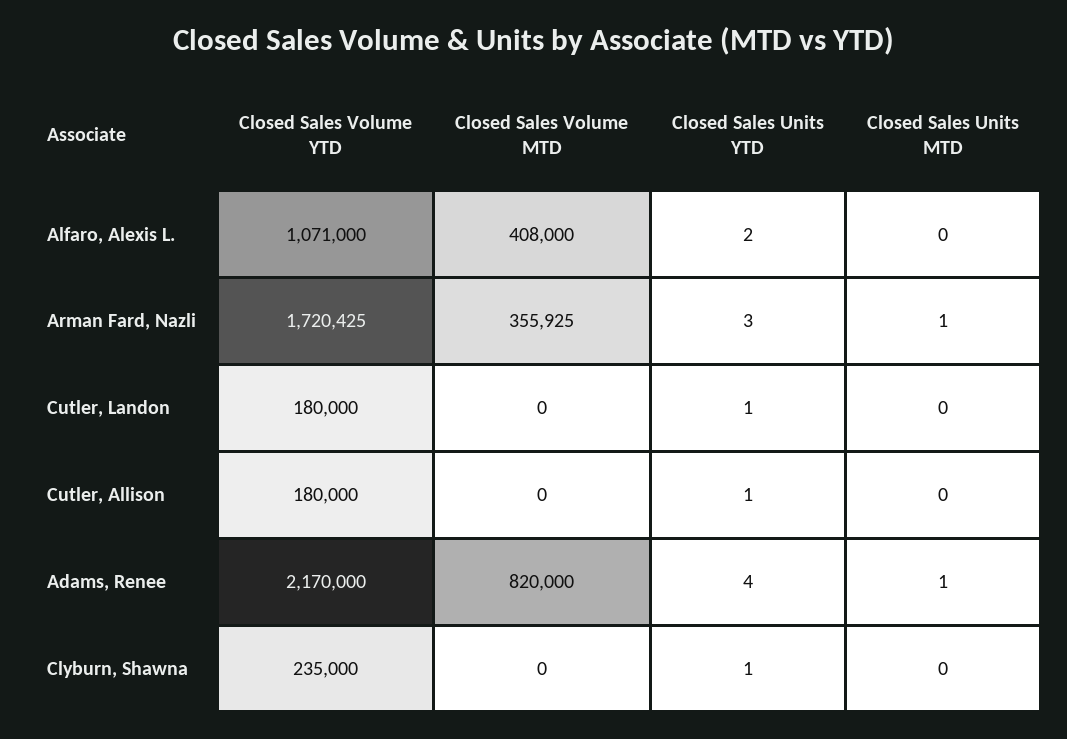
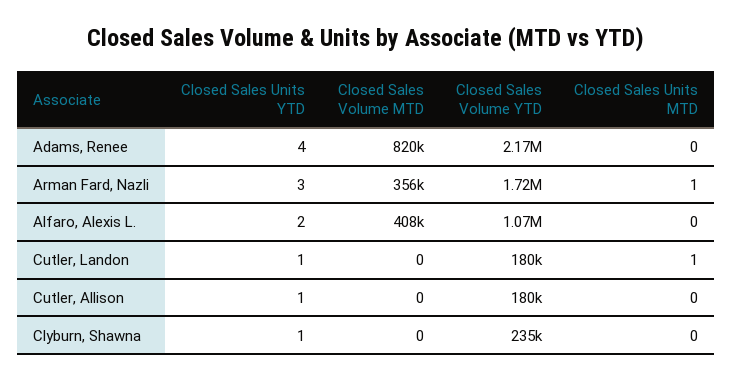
Closed Sales Units MTD, Cutler, Landon: 0 -> 1
Closed Sales Units MTD, Adams, Renee: 1 -> 0

